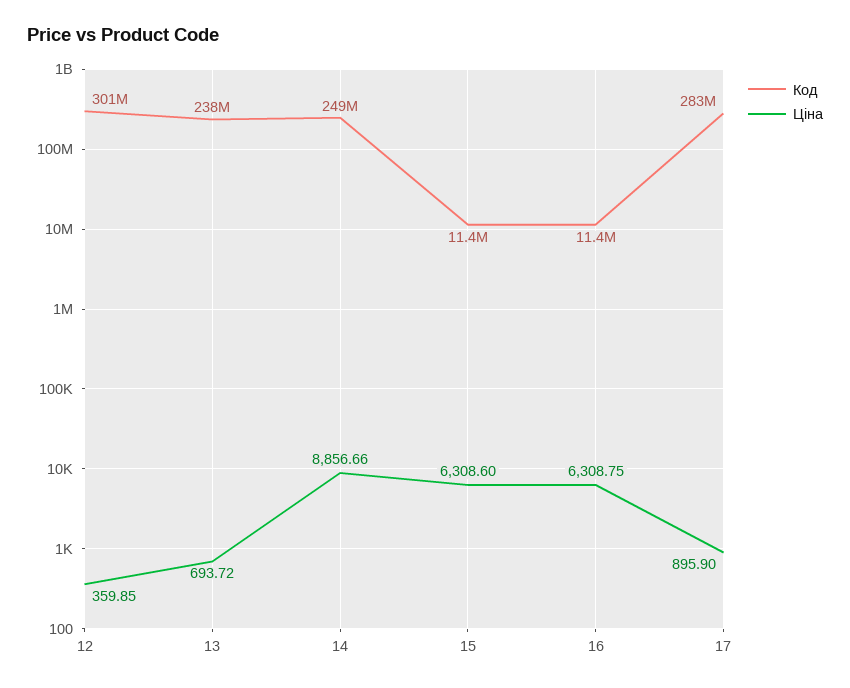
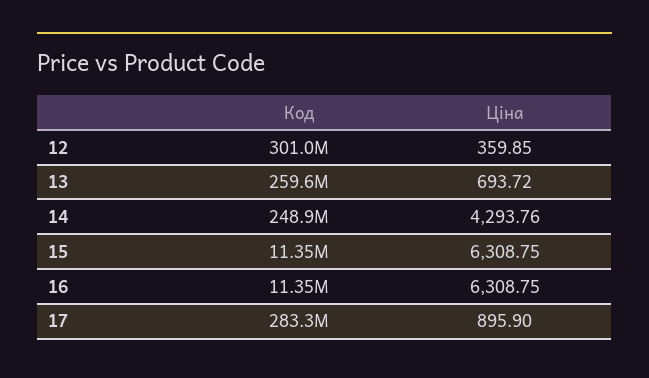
Код, 13: 238000000 -> 259600000
Ціна, 14: 8856.66 -> 4293.76
Ціна, 15: 6308.6 -> 6308.75

